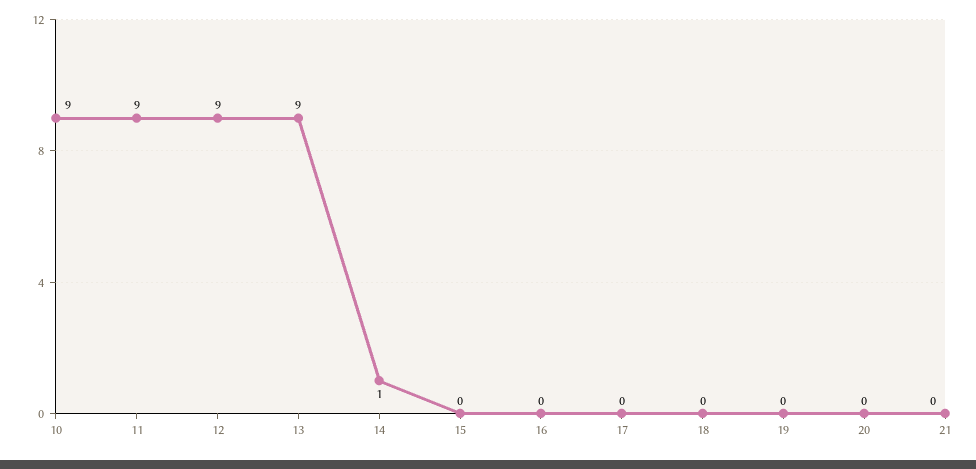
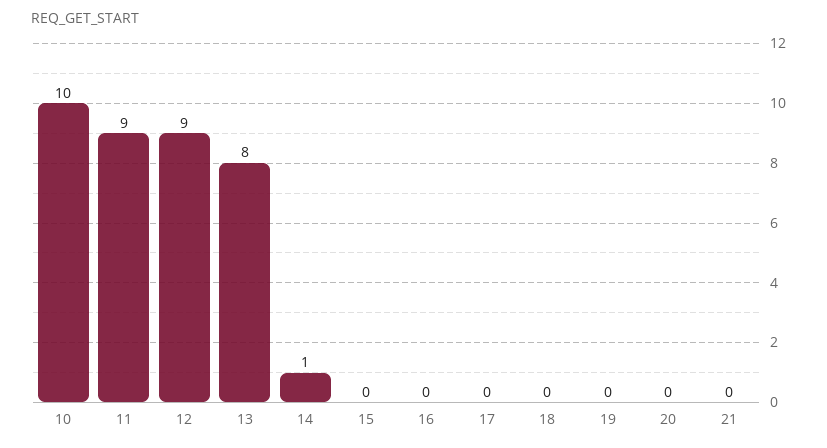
10: 9 -> 10
13: 9 -> 8

